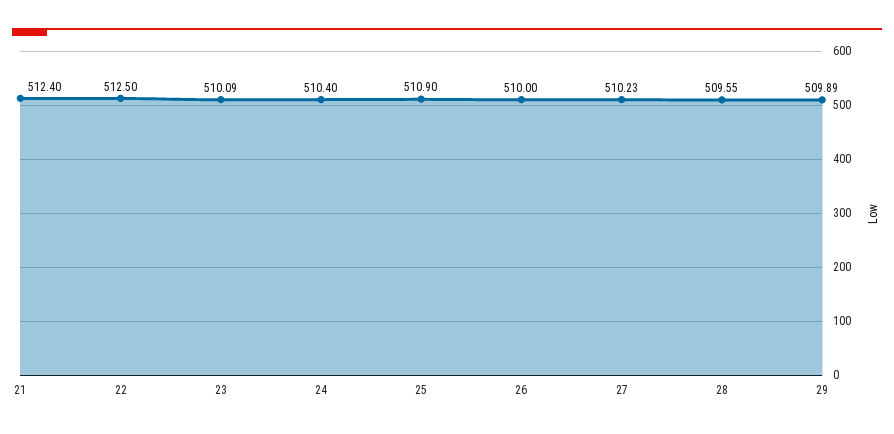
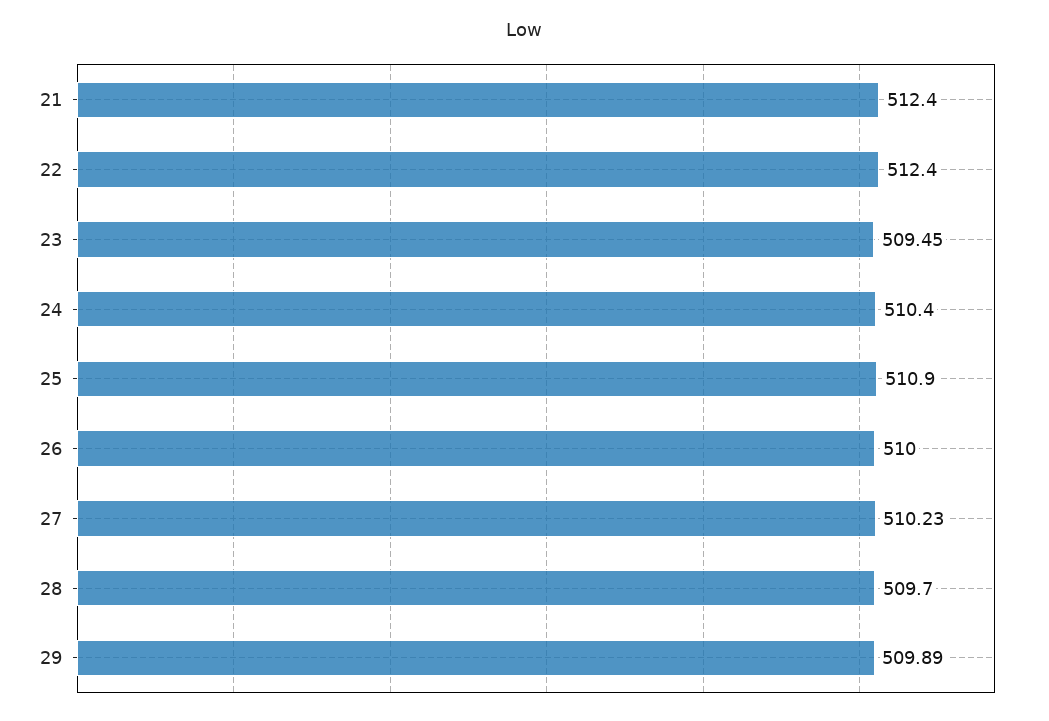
22: 512.5 -> 512.4
23: 510.09 -> 509.45
28: 509.55 -> 509.7

